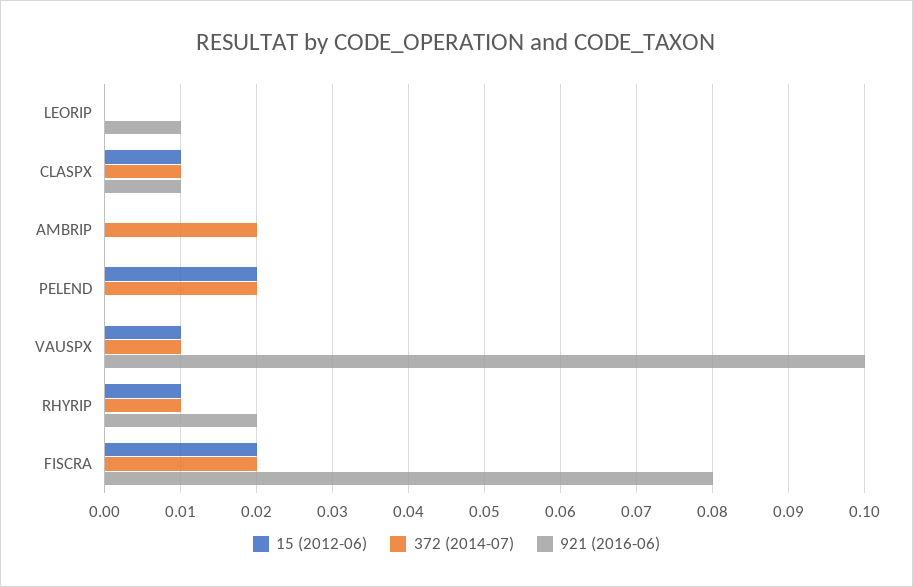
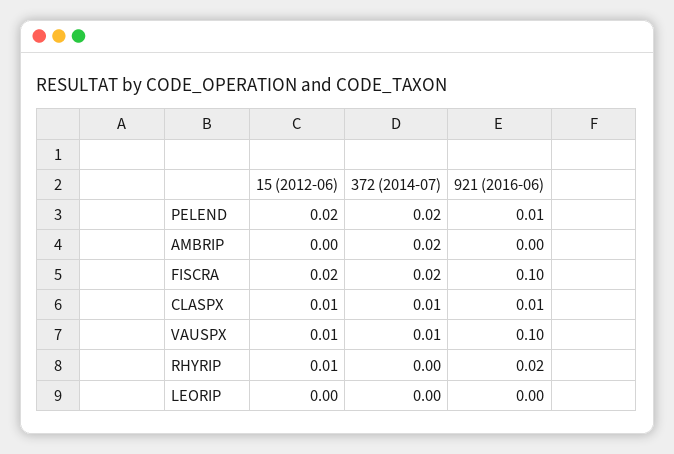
921 (2016-06), LEORIP: 0.01 -> 0
921 (2016-06), PELEND: 0 -> 0.01
372 (2014-07), RHYRIP: 0.01 -> 0
921 (2016-06), FISCRA: 0.08 -> 0.1

